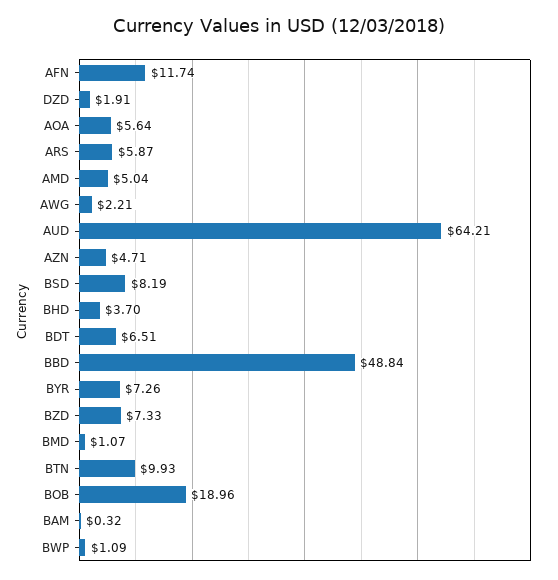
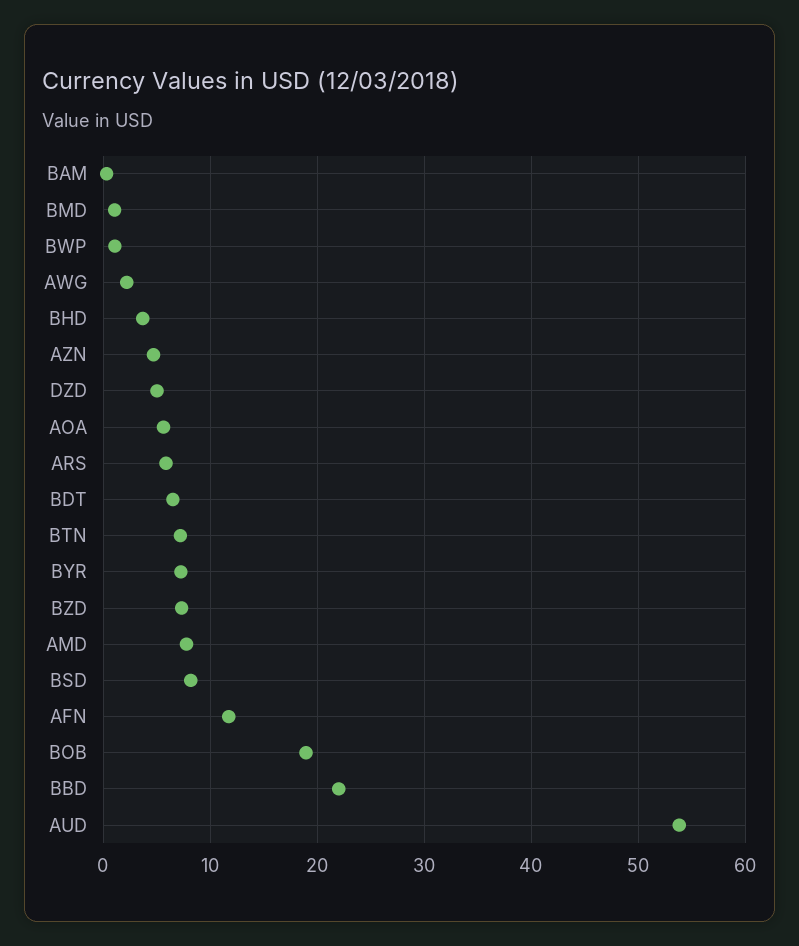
DZD: 1.91 -> 5
AMD: 5.04 -> 8
AUD: 64.21 -> 54
BBD: 48.84 -> 22
BTN: 9.93 -> 7

